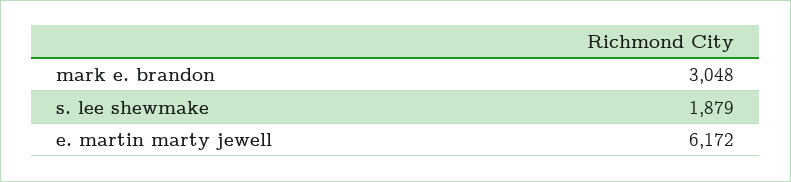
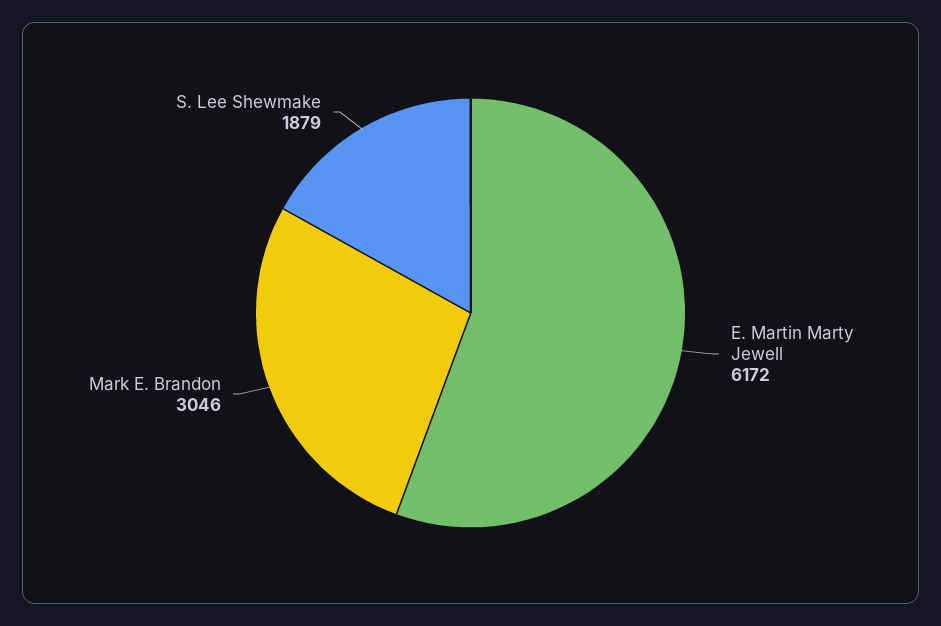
mark e. brandon: 3048 -> 3046

